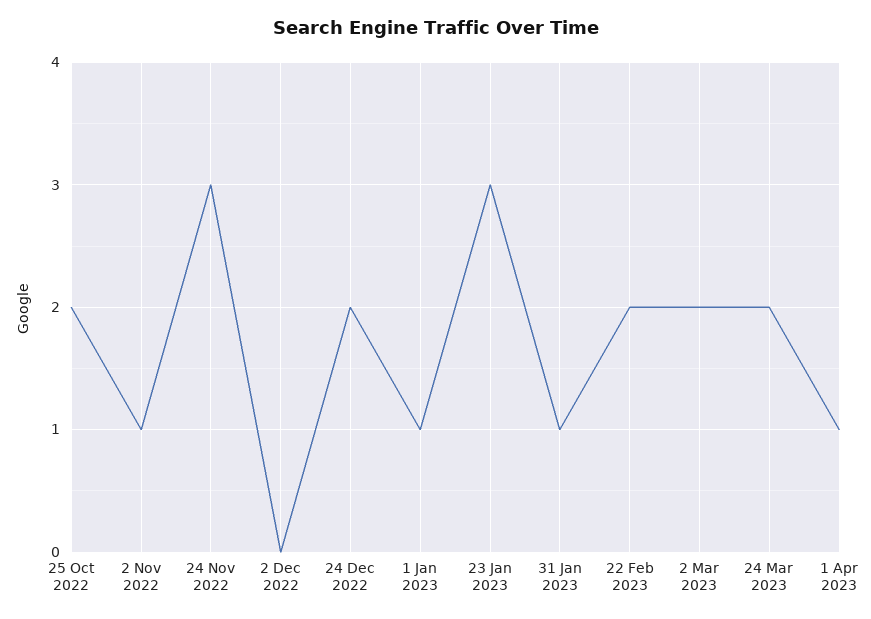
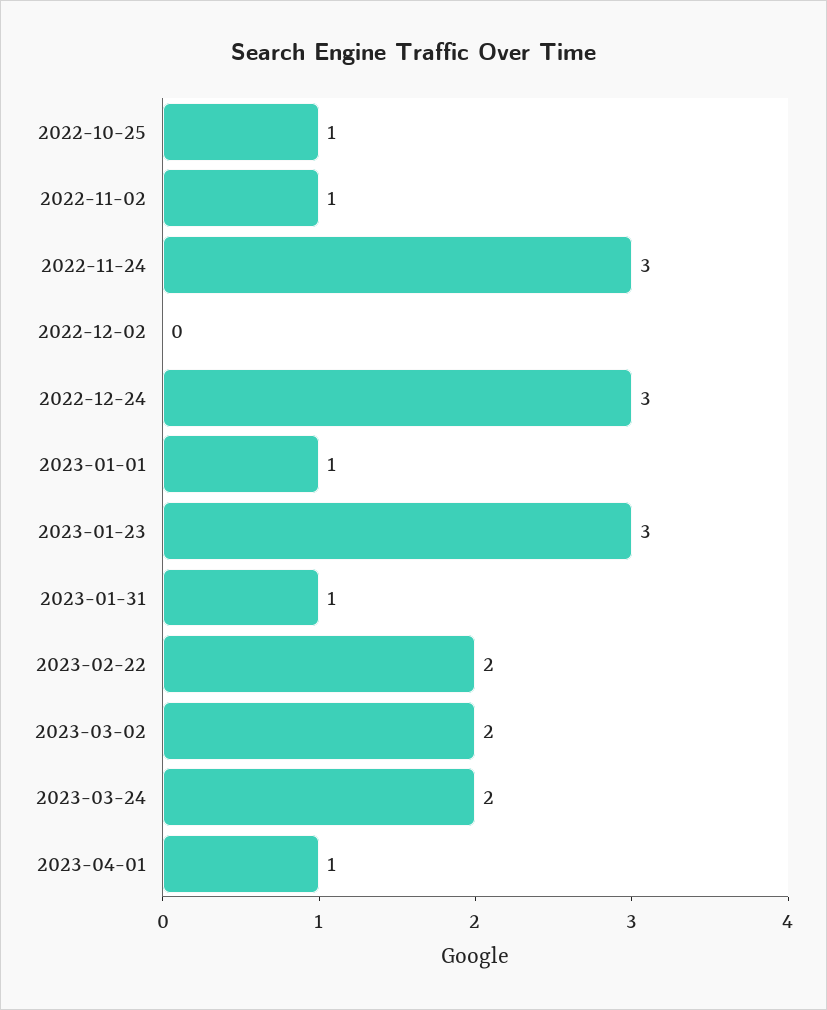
25 Oct 2022: 2 -> 1
24 Dec 2022: 2 -> 3

